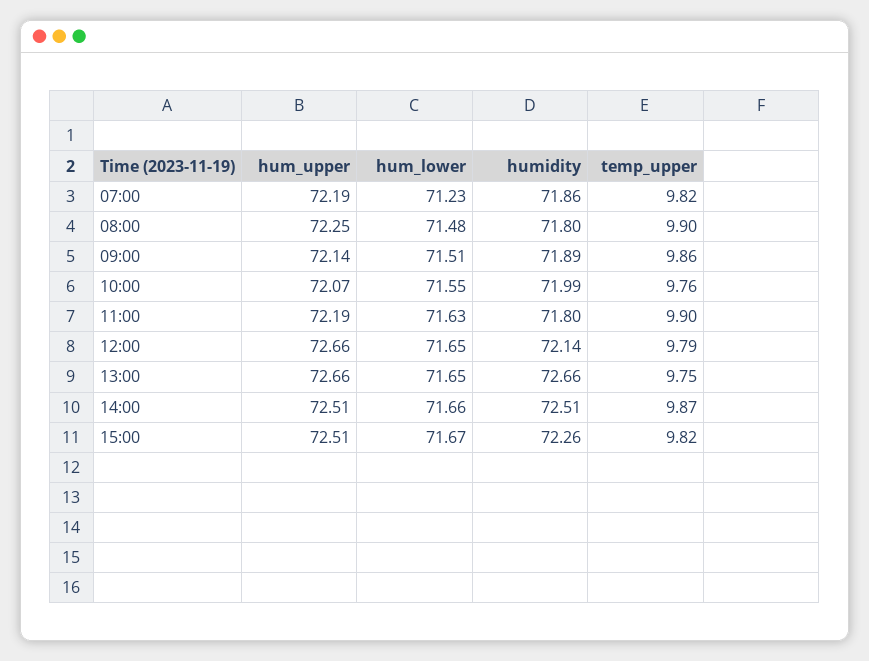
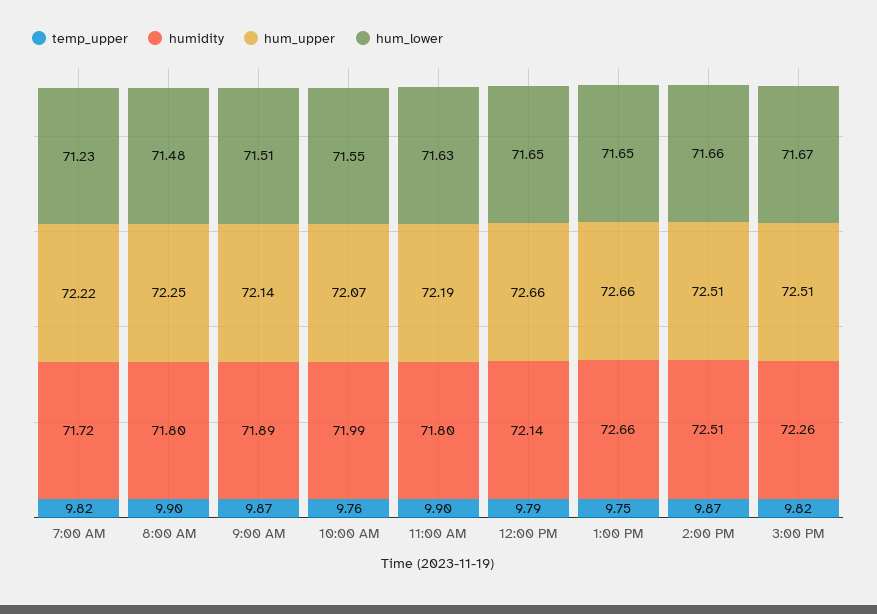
hum_upper, 07:00: 72.19 -> 72.22
humidity, 07:00: 71.86 -> 71.72
temp_upper, 09:00: 9.86 -> 9.87

